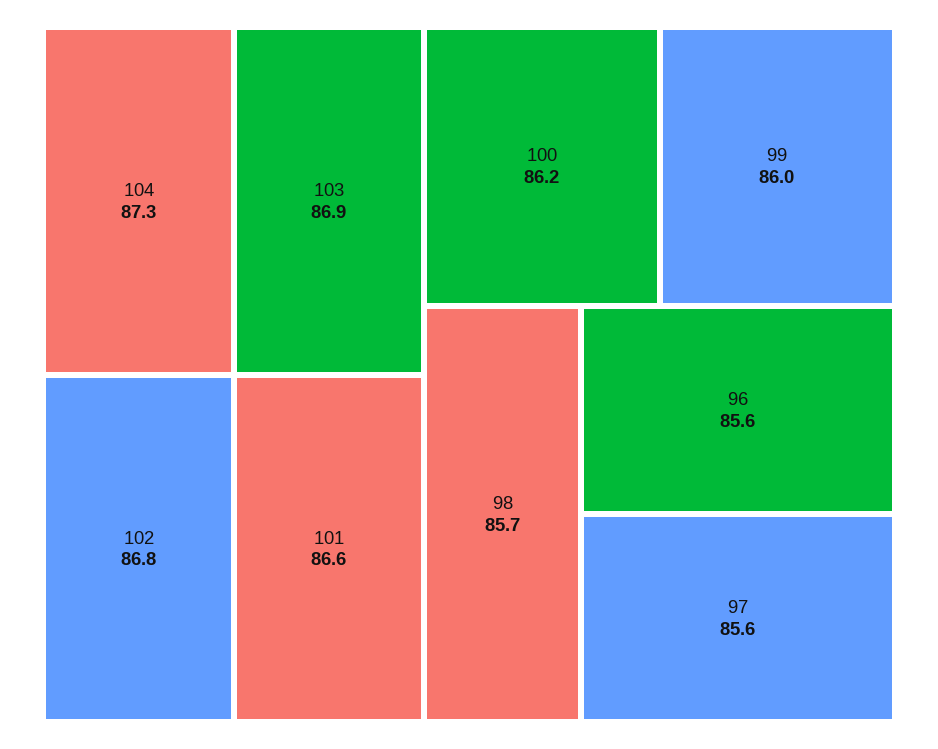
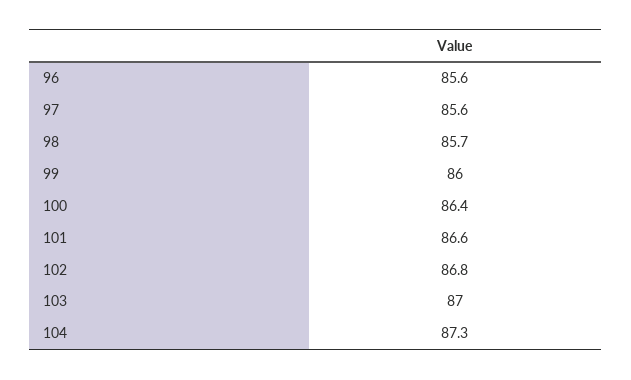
103: 86.9 -> 87
100: 86.2 -> 86.4

